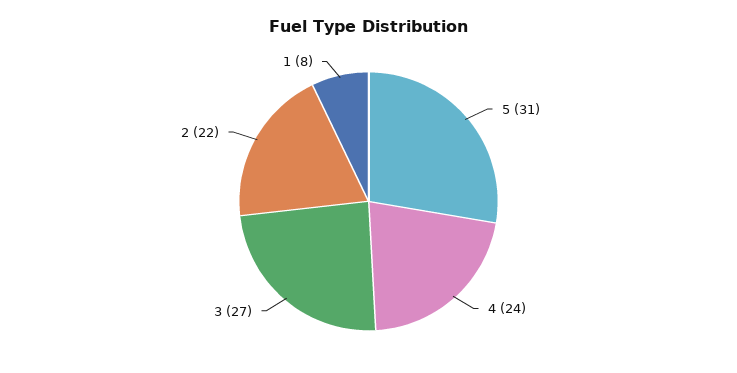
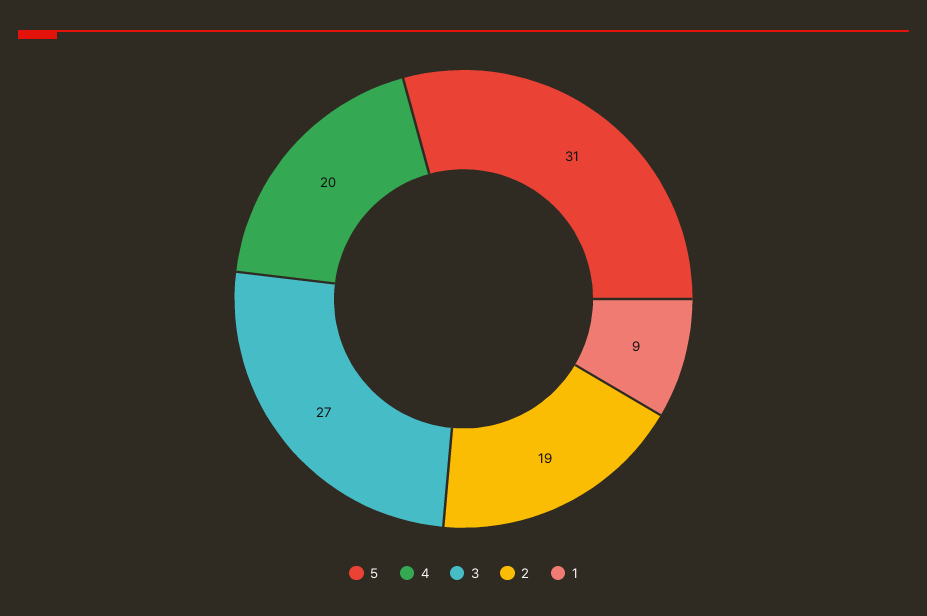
4: 24 -> 20
2: 22 -> 19
1: 8 -> 9

